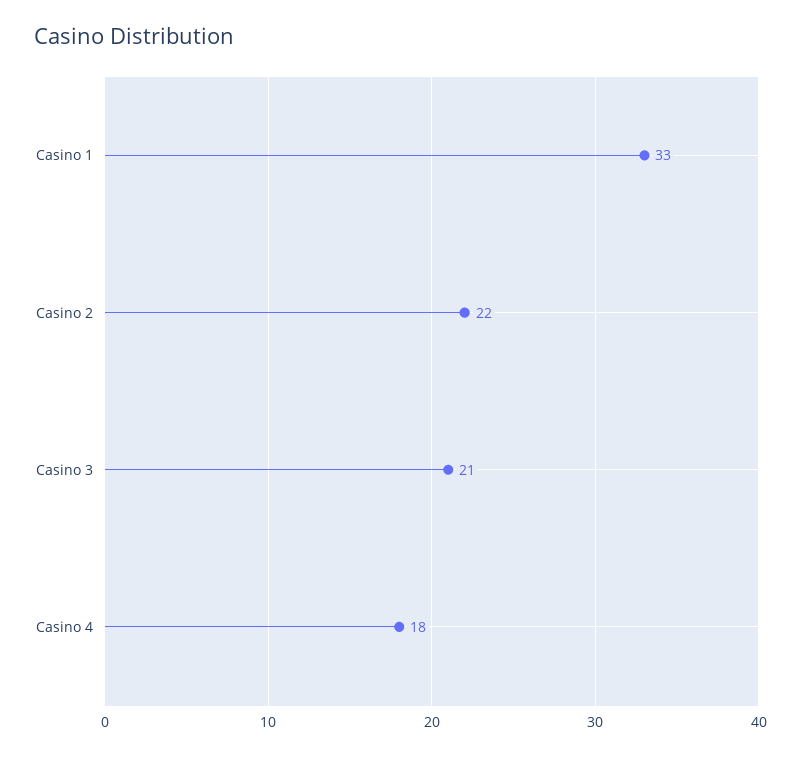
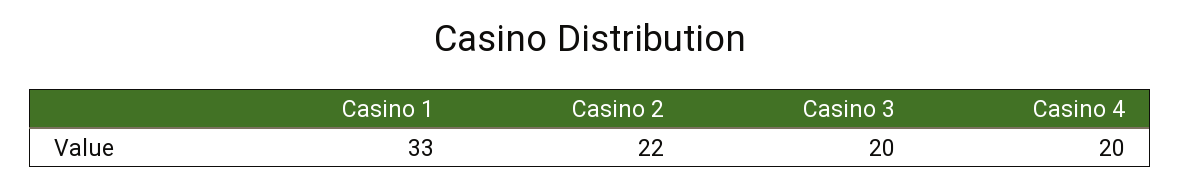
Casino 3: 21 -> 20
Casino 4: 18 -> 20

